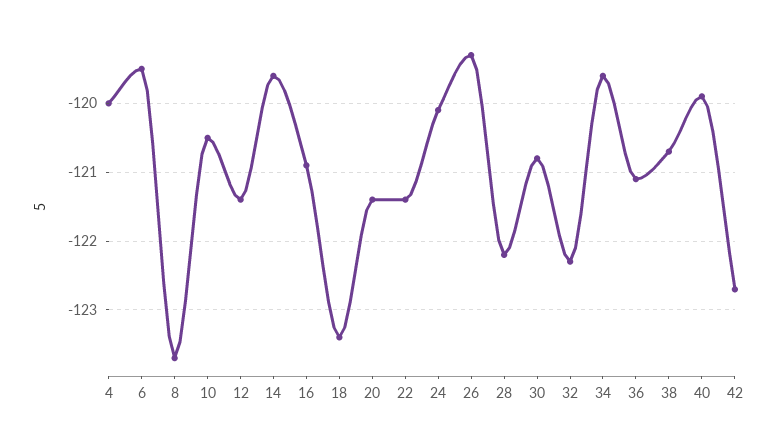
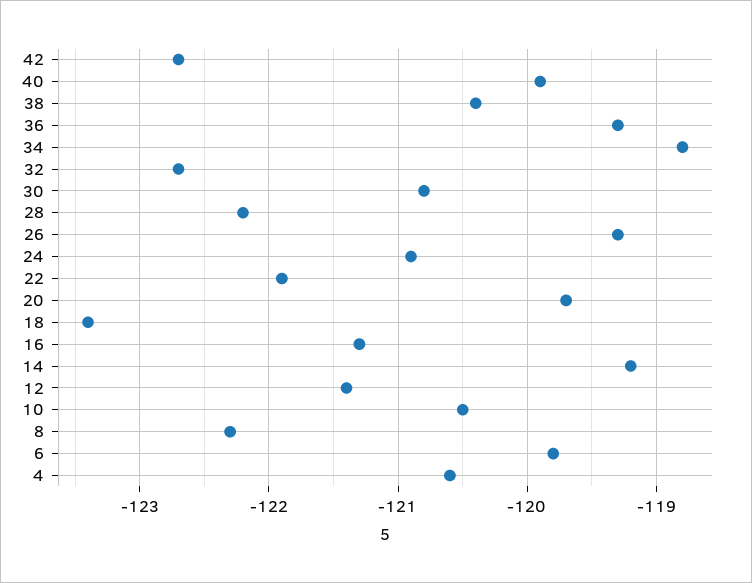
4: -120 -> -120.6
6: -119.5 -> -119.8
8: -123.7 -> -122.3
14: -119.6 -> -119.2
16: -120.9 -> -121.3
20: -121.4 -> -119.7
22: -121.4 -> -121.9
24: -120.1 -> -120.9
32: -122.3 -> -122.7
34: -119.6 -> -118.8
36: -121.1 -> -119.3
38: -120.7 -> -120.4

